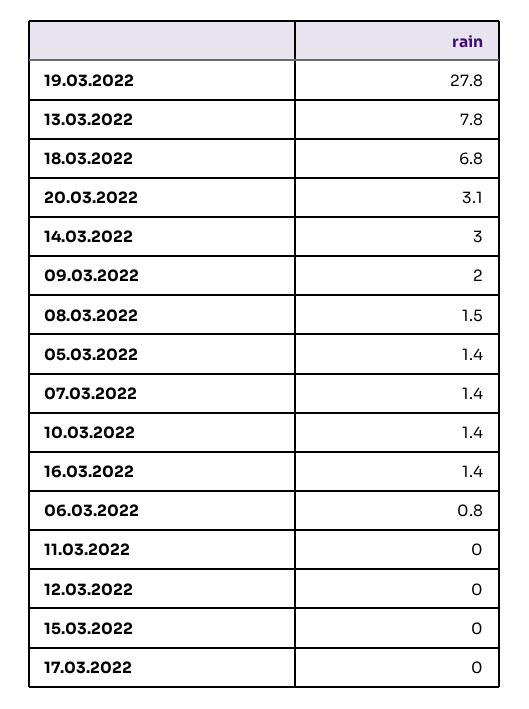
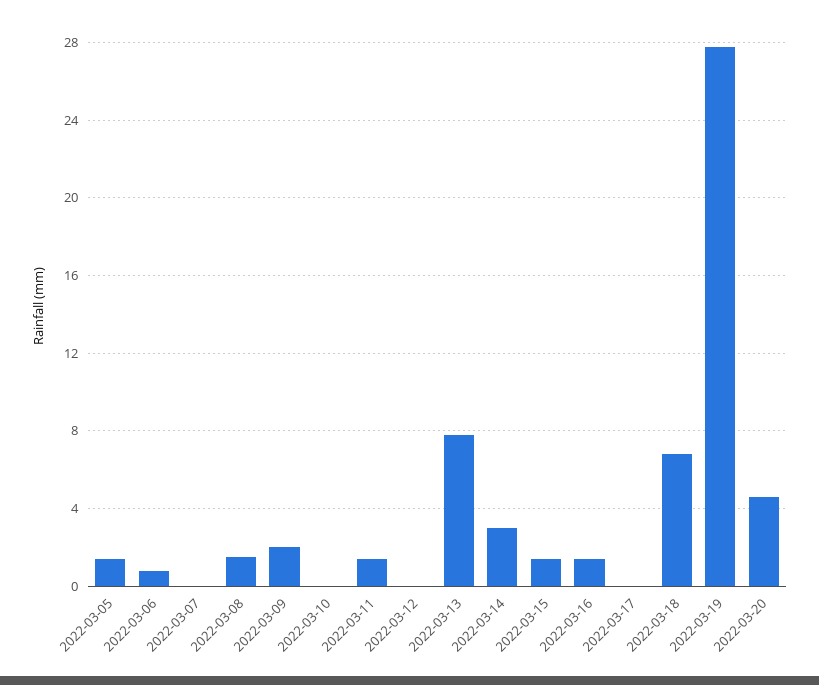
20.03.2022: 3.1 -> 4.5
07.03.2022: 1.4 -> 0
10.03.2022: 1.4 -> 0
11.03.2022: 0 -> 1.5
15.03.2022: 0 -> 1.5

